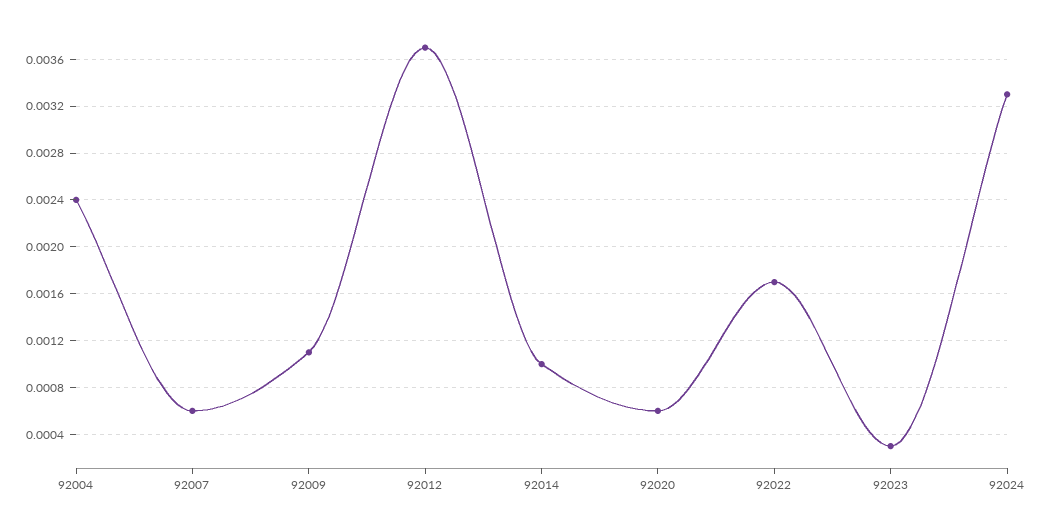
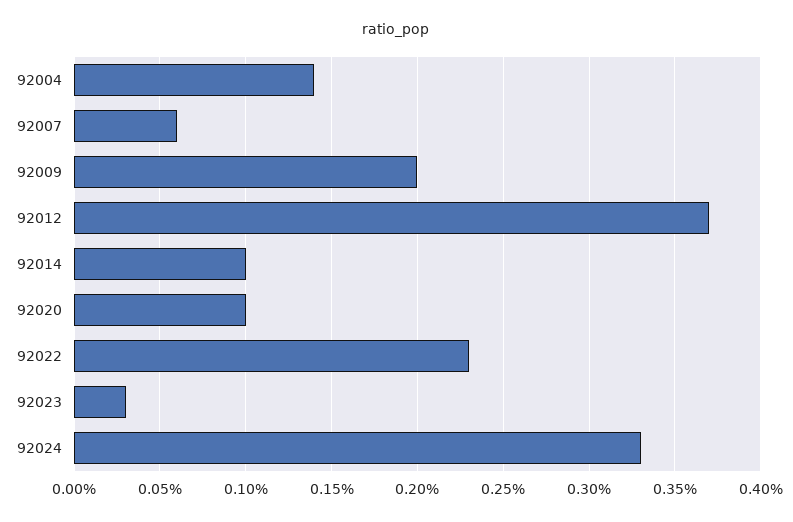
92004: 0.0024 -> 0.0014
92009: 0.0011 -> 0.002
92020: 0.0006 -> 0.001
92022: 0.0017 -> 0.0023

